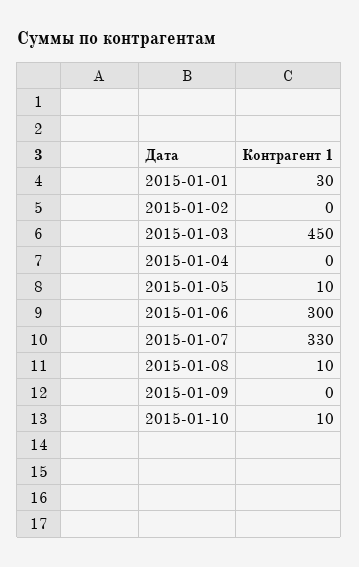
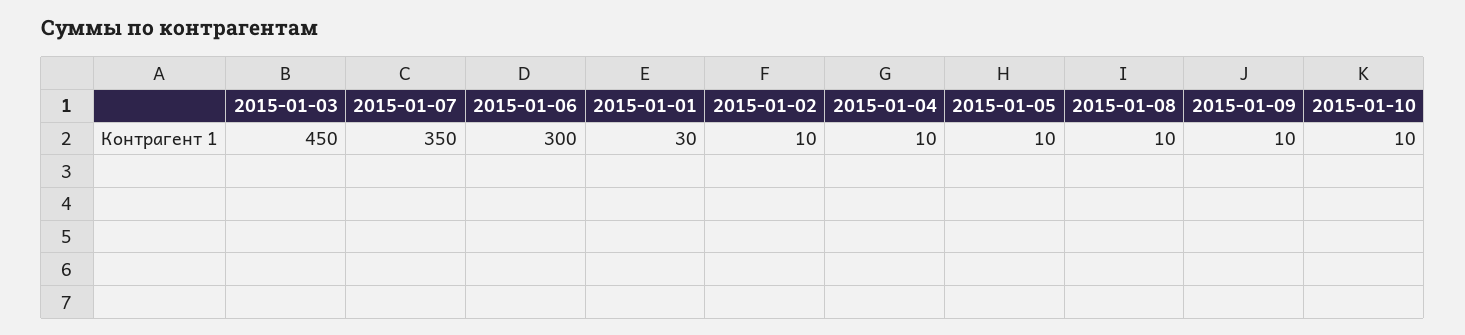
2015-01-02: 0 -> 10
2015-01-04: 0 -> 10
2015-01-07: 330 -> 350
2015-01-09: 0 -> 10

